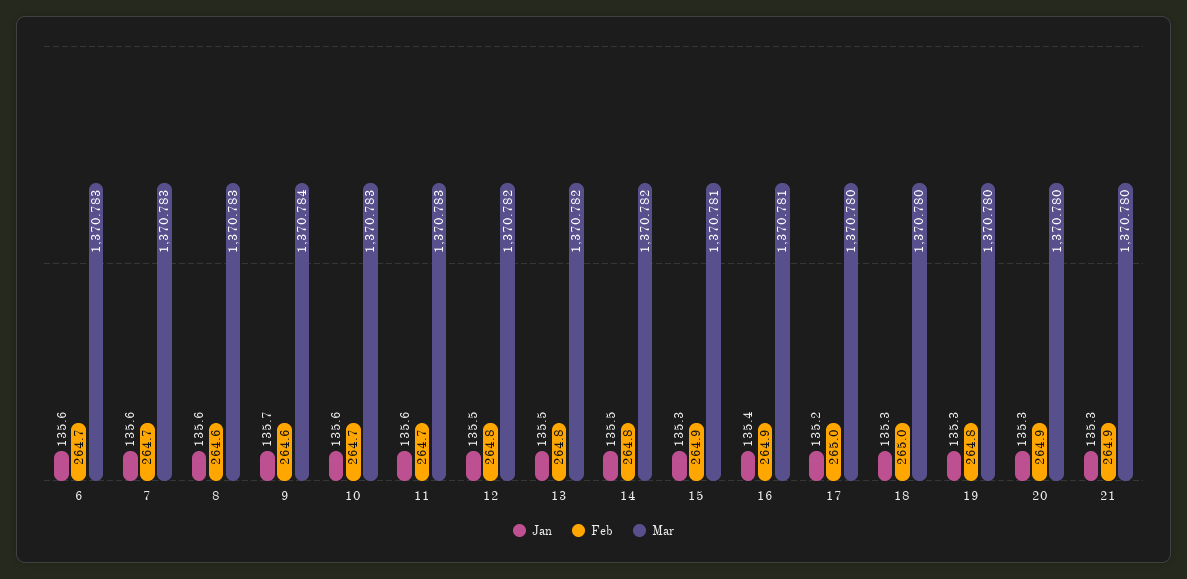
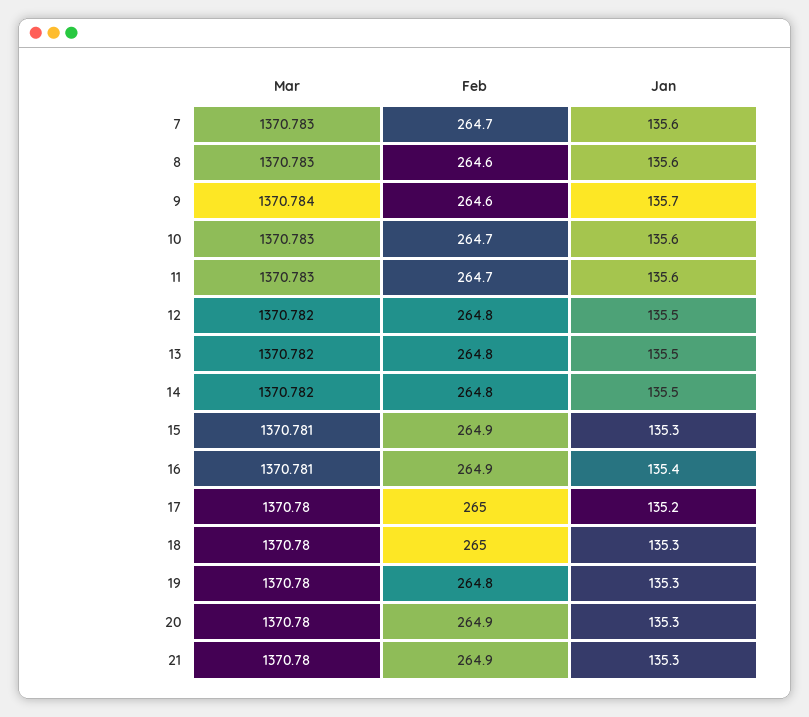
Jan, 6: 135.6 -> none
Feb, 6: 264.7 -> none
Mar, 6: 1370.783 -> none

